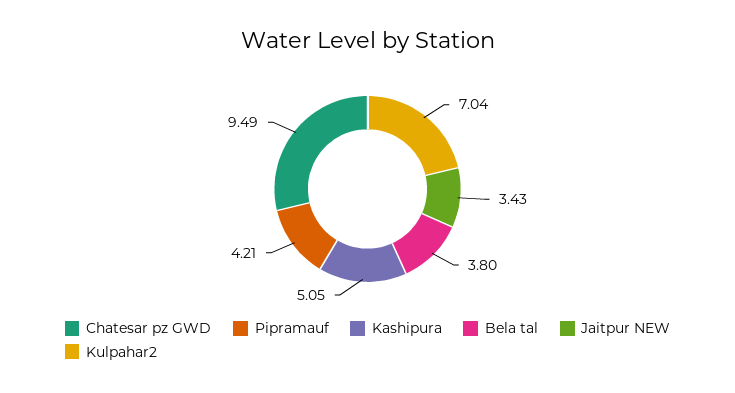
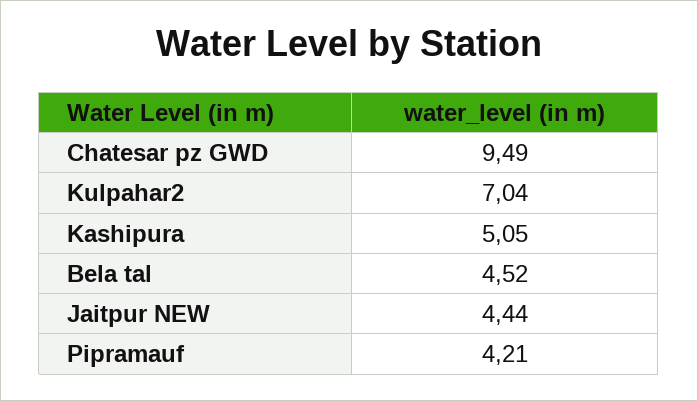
Bela tal: 3.8 -> 4.52
Jaitpur NEW: 3.43 -> 4.44

